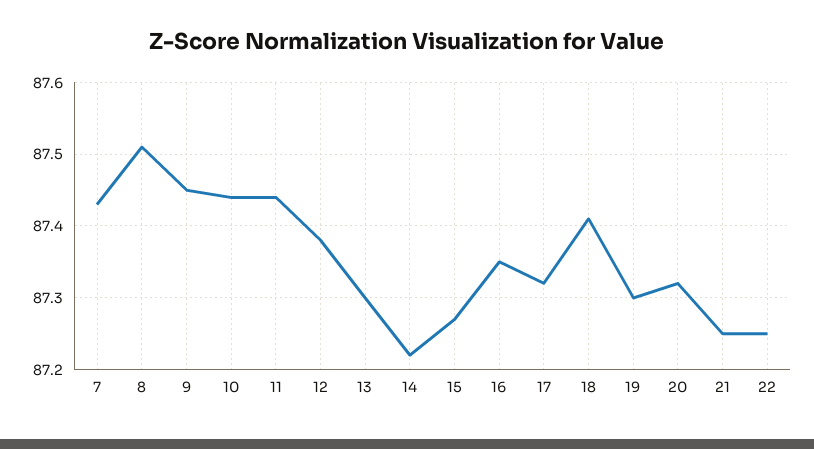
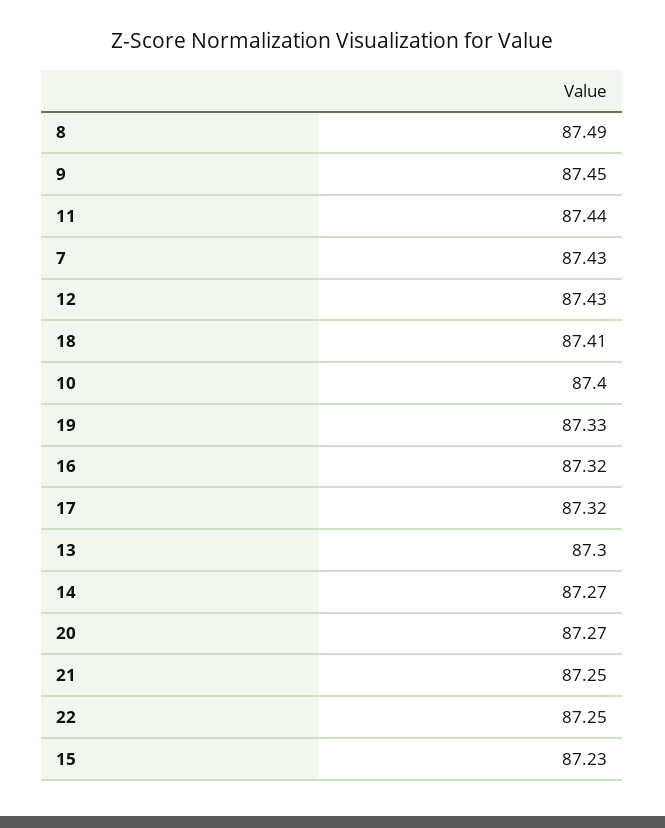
8: 87.51 -> 87.49
10: 87.44 -> 87.4
12: 87.38 -> 87.43
14: 87.22 -> 87.27
15: 87.27 -> 87.23
16: 87.35 -> 87.32
19: 87.3 -> 87.33
20: 87.32 -> 87.27

